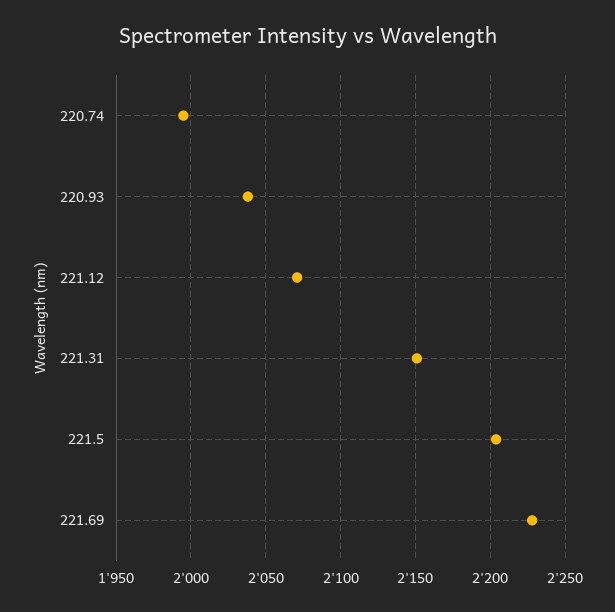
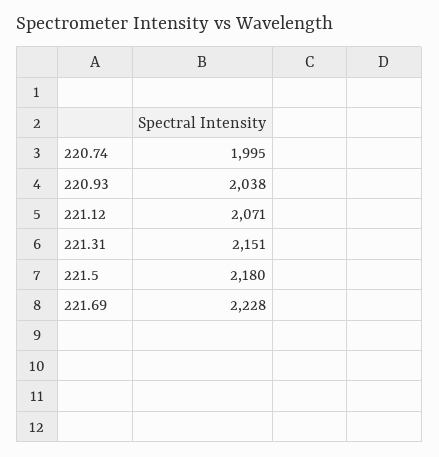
221.5: 2205 -> 2180

